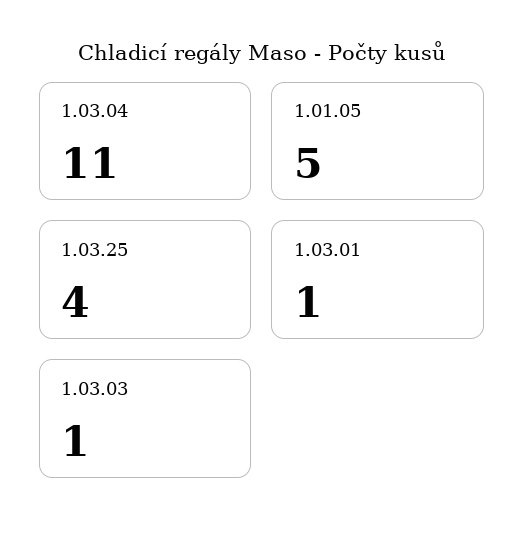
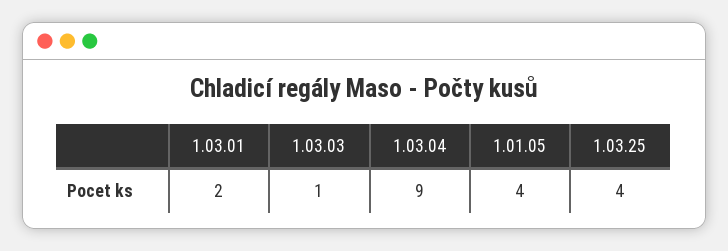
1.03.04: 11 -> 9
1.01.05: 5 -> 4
1.03.01: 1 -> 2

